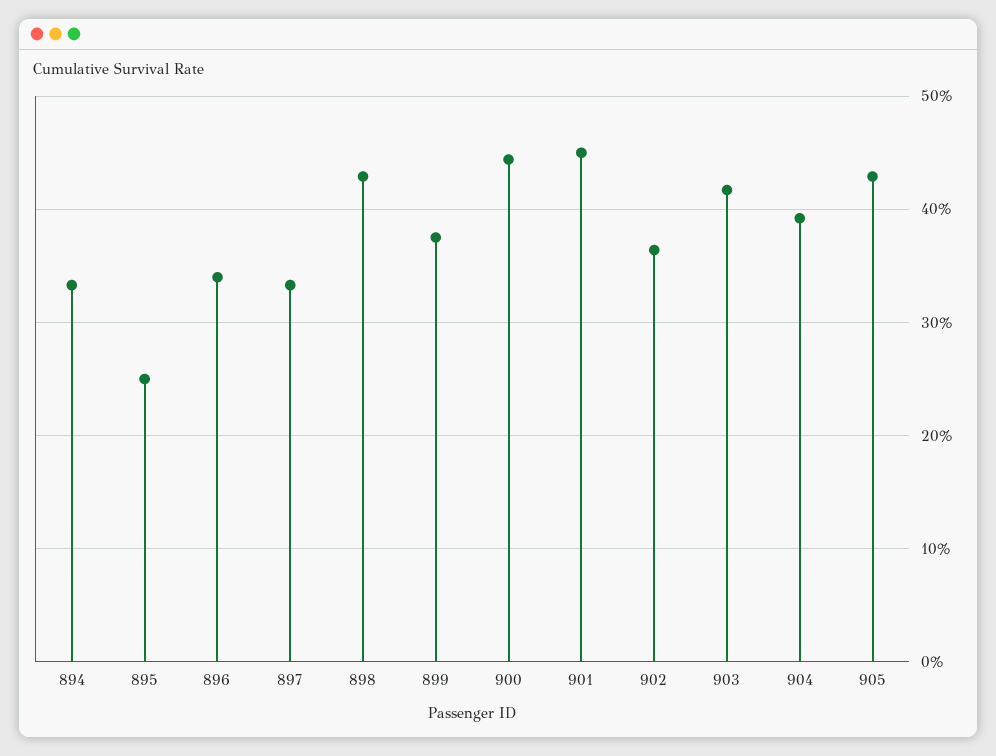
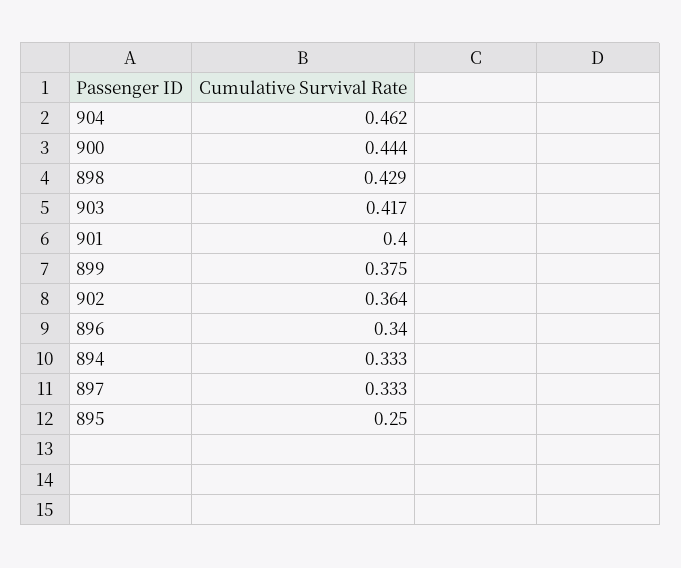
901: 0.45 -> 0.4
904: 0.39 -> 0.462
905: 0.43 -> none

